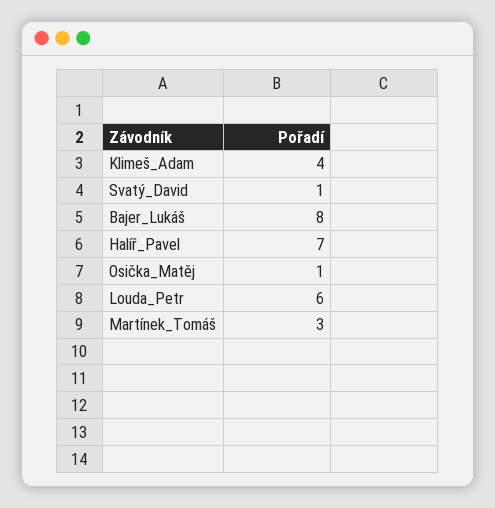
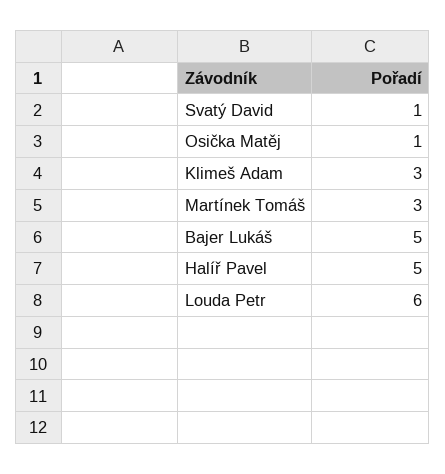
Klimeš_Adam: 4 -> 3
Bajer_Lukáš: 8 -> 5
Halíř_Pavel: 7 -> 5

